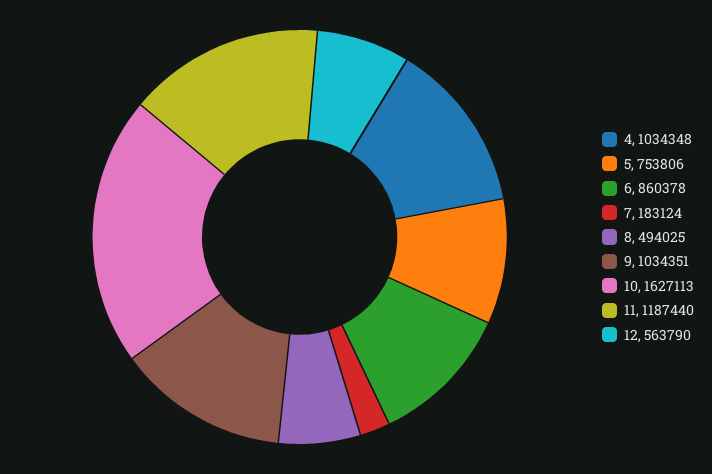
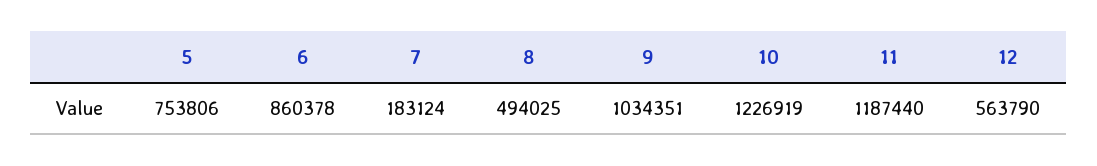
4: 1034348 -> none
10: 1627113 -> 1226919

